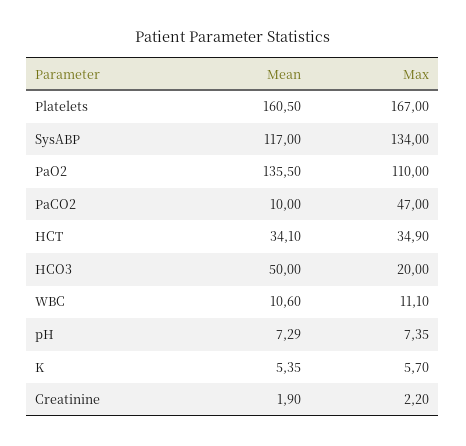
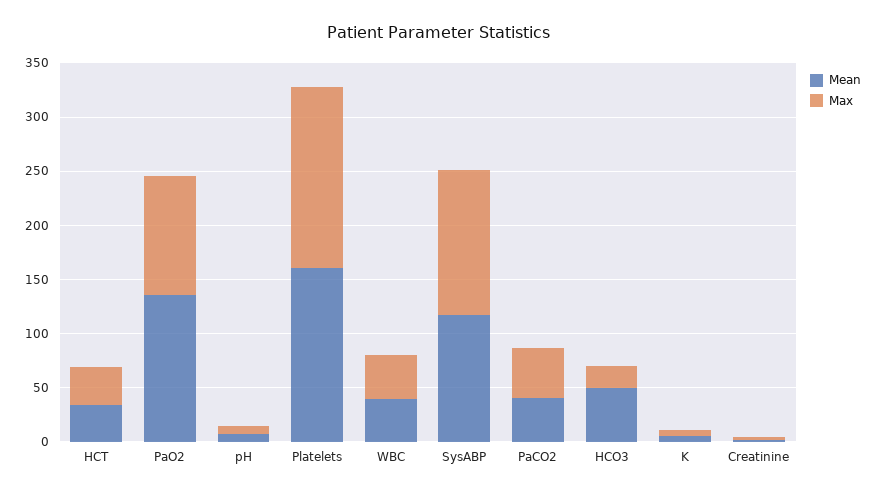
Mean, PaCO2: 10 -> 40
Mean, WBC: 10.6 -> 40
Max, WBC: 11.1 -> 40

